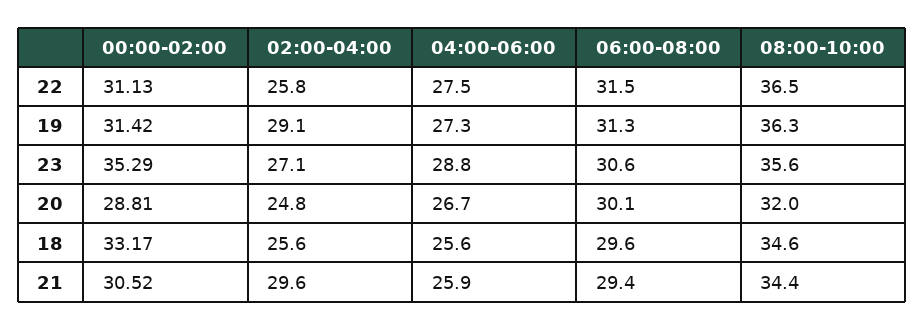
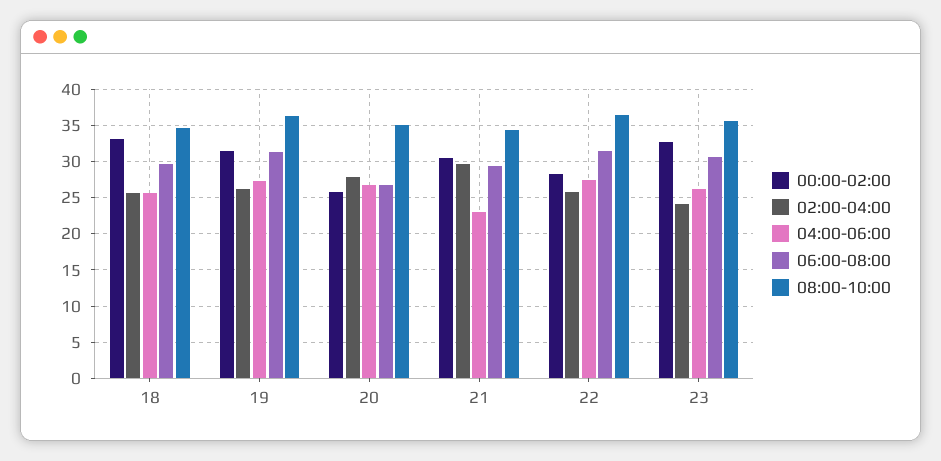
00:00-02:00, 22: 31.13 -> 28
02:00-04:00, 19: 29.1 -> 26
00:00-02:00, 23: 35.29 -> 33
02:00-04:00, 23: 27.1 -> 24
04:00-06:00, 23: 28.8 -> 26
00:00-02:00, 20: 28.81 -> 26
02:00-04:00, 20: 24.8 -> 28
06:00-08:00, 20: 30.1 -> 27
08:00-10:00, 20: 32 -> 35
04:00-06:00, 21: 25.9 -> 23

